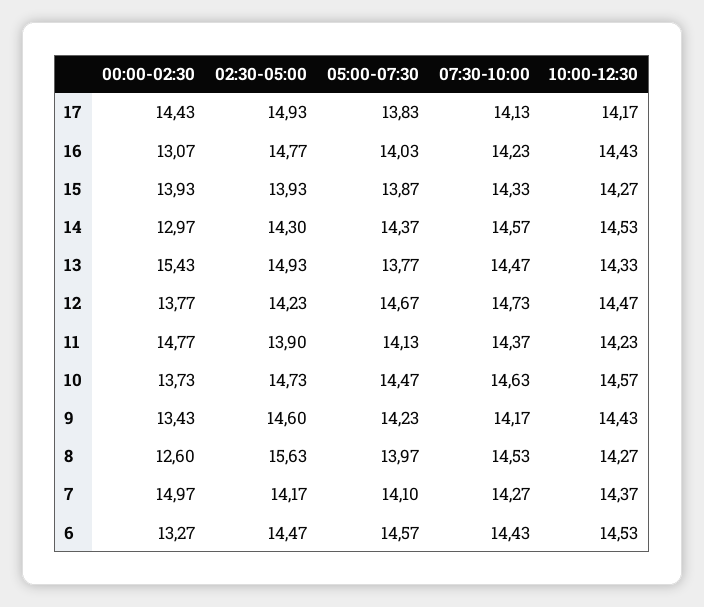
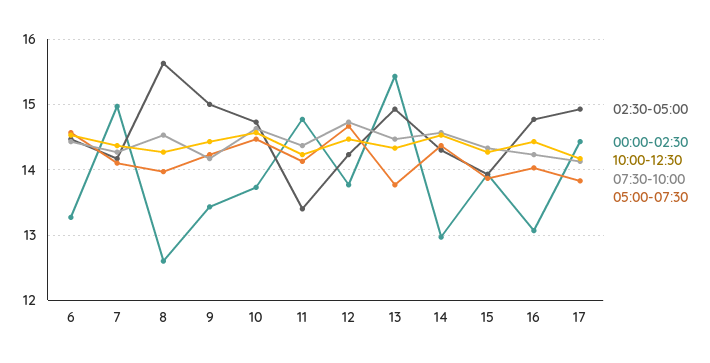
02:30-05:00, 11: 13.9 -> 13.4
02:30-05:00, 9: 14.6 -> 15

